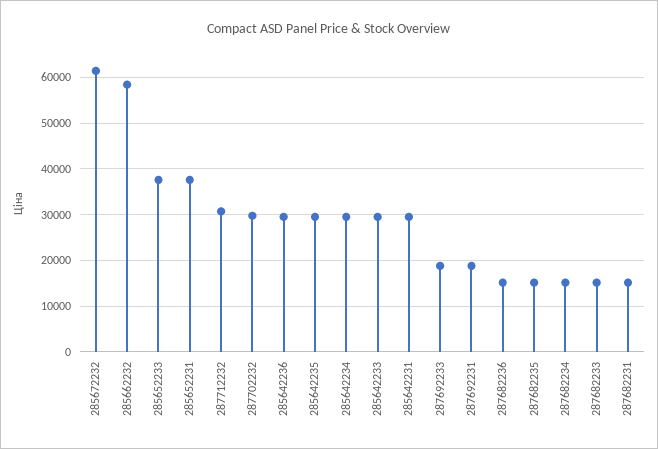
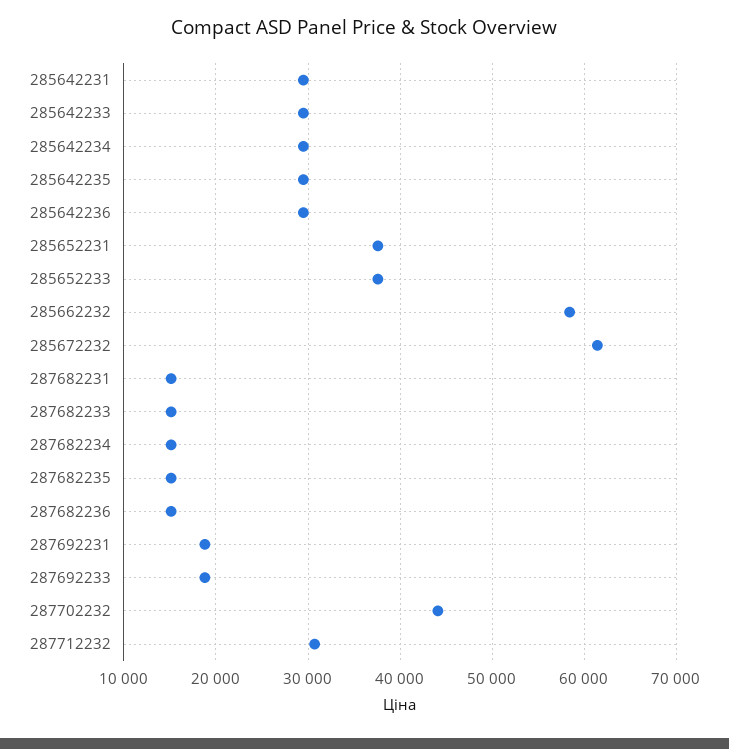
287702232: 30000 -> 44000

